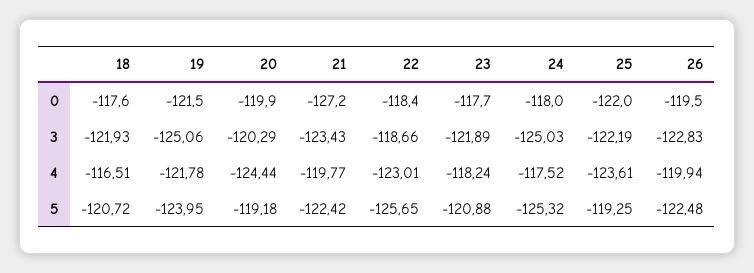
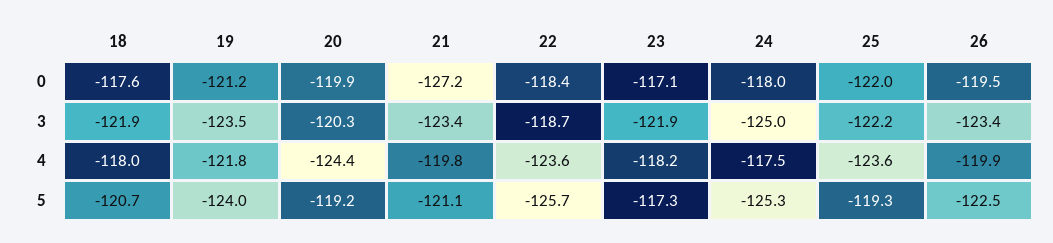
19, 0: -121.5 -> -121.2
23, 0: -117.7 -> -117.1
19, 3: -125.06 -> -123.5
26, 3: -122.83 -> -123.4
18, 4: -116.51 -> -118
22, 4: -123.01 -> -123.6
21, 5: -122.42 -> -121.1
23, 5: -120.88 -> -117.3

